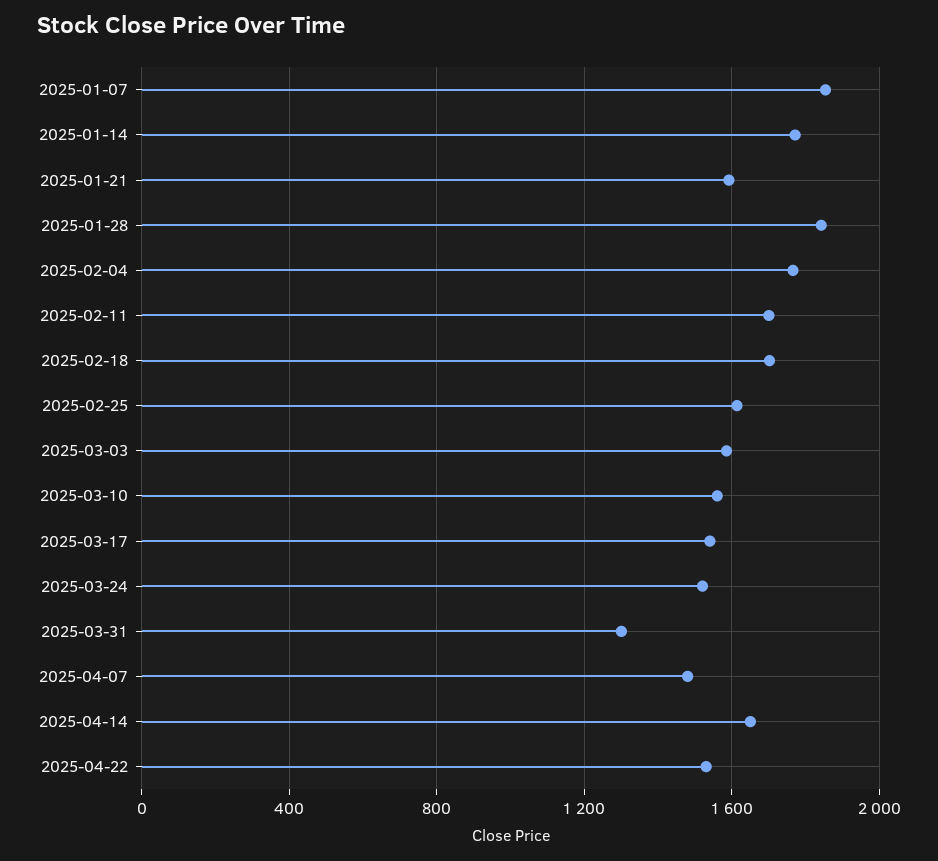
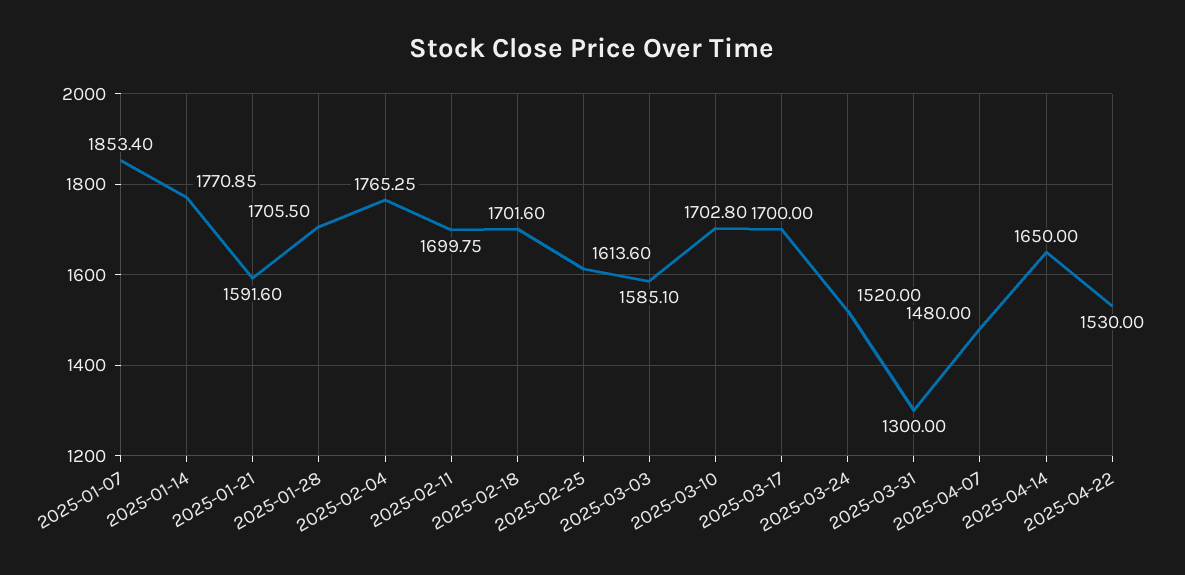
2025-01-28: 1850 -> 1705.5
2025-03-10: 1550 -> 1702.8
2025-03-17: 1550 -> 1700

